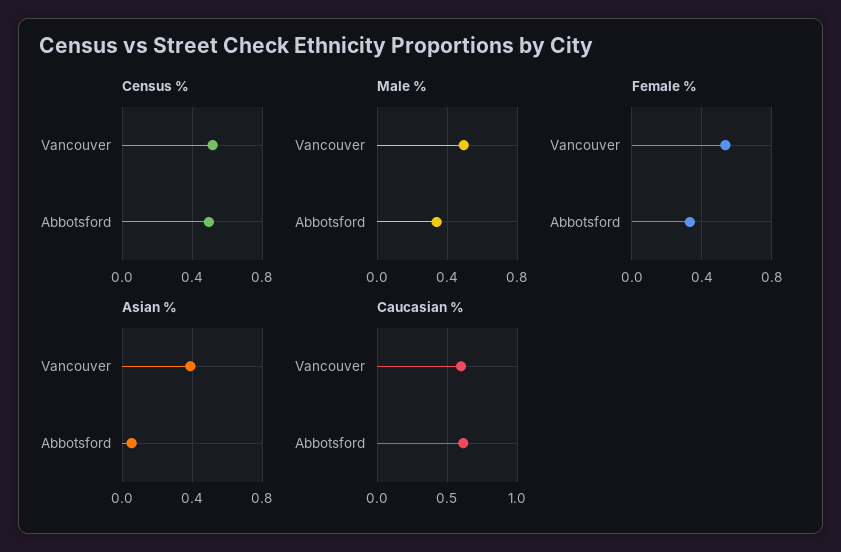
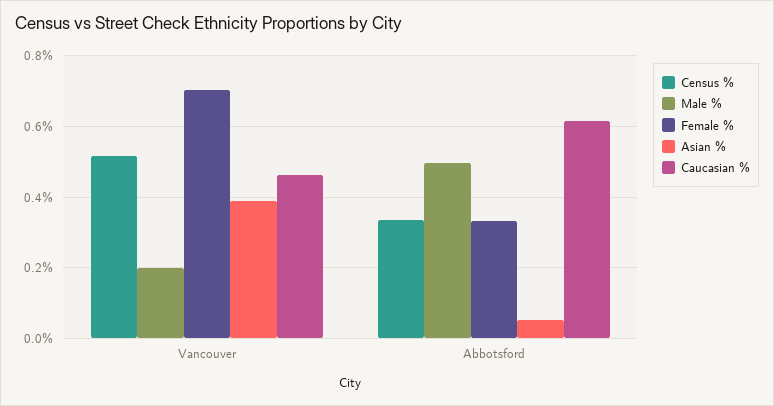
Census %, Abbotsford: 0.5 -> 0.34
Male %, Vancouver: 0.5 -> 0.2
Male %, Abbotsford: 0.35 -> 0.5
Female %, Vancouver: 0.55 -> 0.7
Caucasian %, Vancouver: 0.6 -> 0.46

